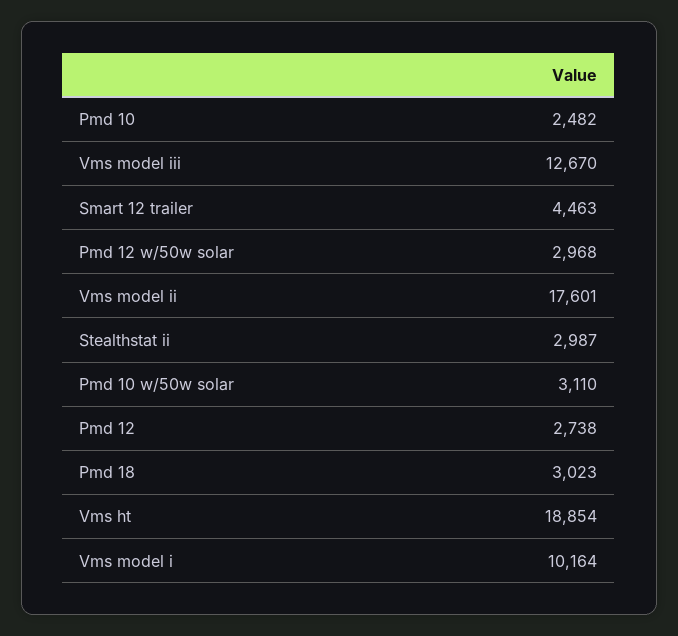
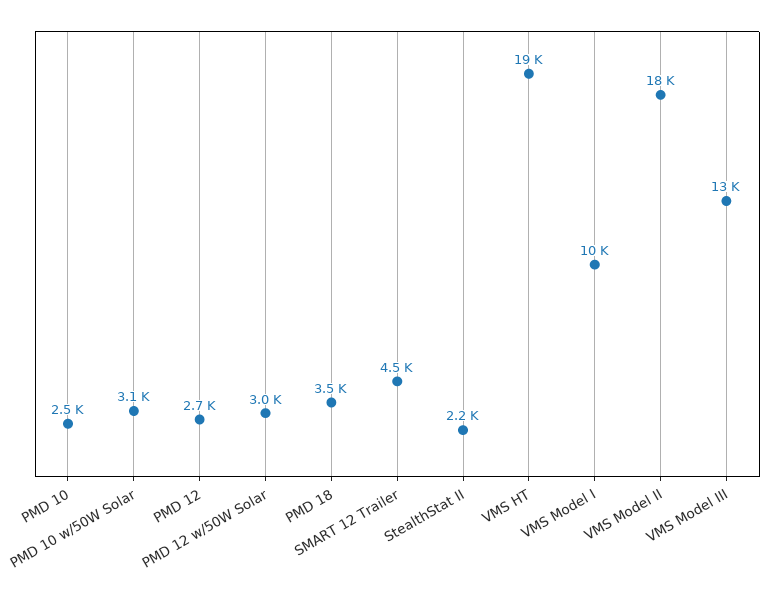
Stealthstat ii: 2987 -> 2200
Pmd 18: 3023 -> 3500

